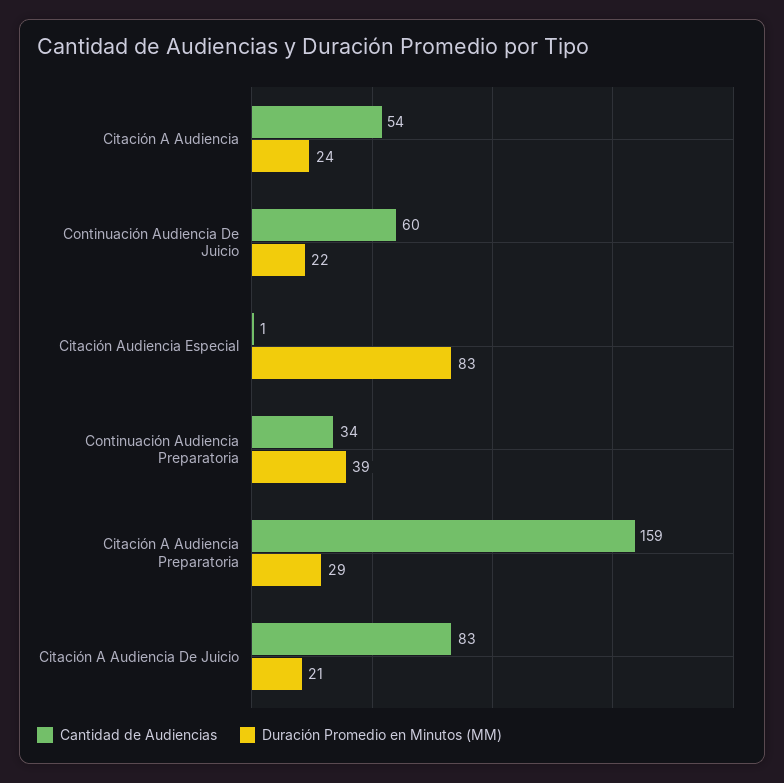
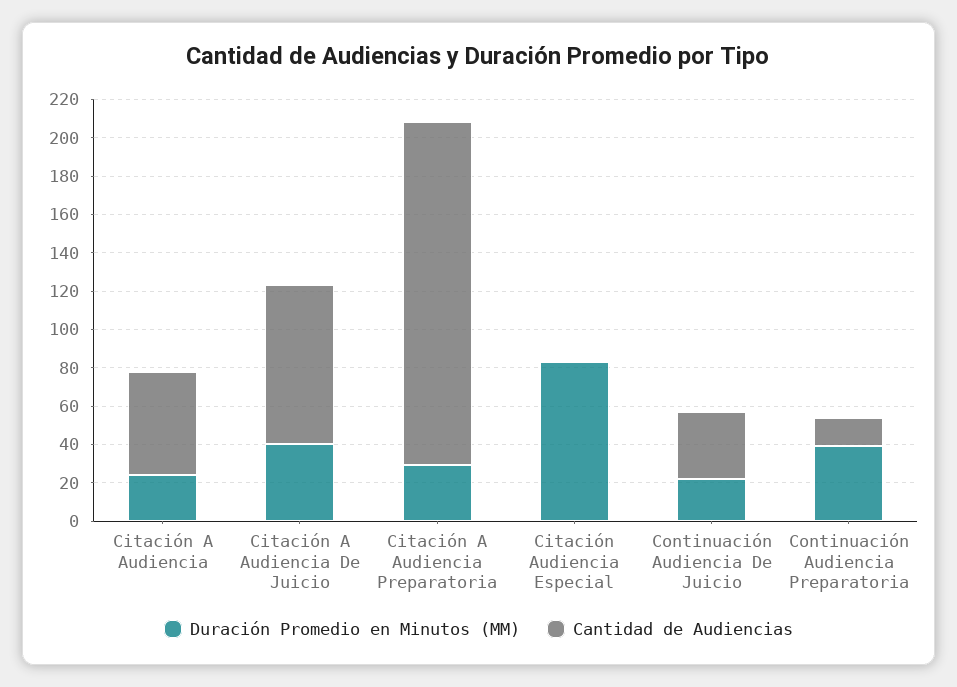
Cantidad de Audiencias, Continuación Audiencia De Juicio: 60 -> 35
Cantidad de Audiencias, Continuación Audiencia Preparatoria: 34 -> 15
Cantidad de Audiencias, Citación A Audiencia Preparatoria: 159 -> 180
Duración Promedio en Minutos (MM), Citación A Audiencia De Juicio: 21 -> 40

